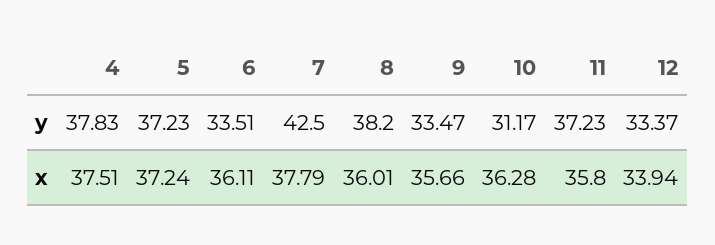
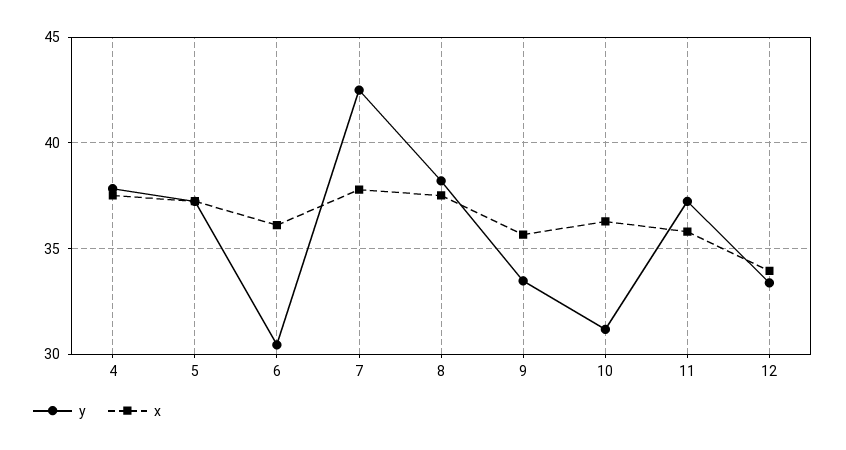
y, 6: 33.51 -> 30.5
x, 8: 36.01 -> 37.5

